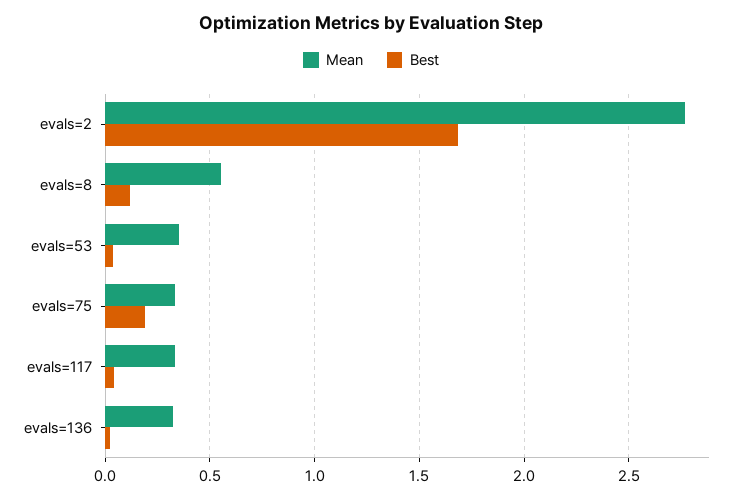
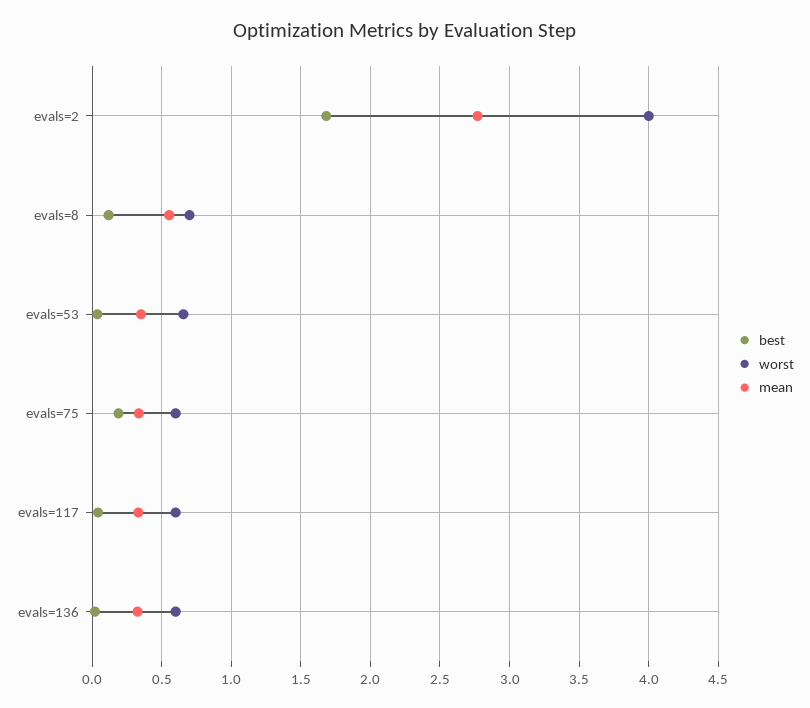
worst, evals=2: none -> 4
worst, evals=8: none -> 0.7
worst, evals=53: none -> 0.65
worst, evals=75: none -> 0.6
worst, evals=117: none -> 0.6
worst, evals=136: none -> 0.6

